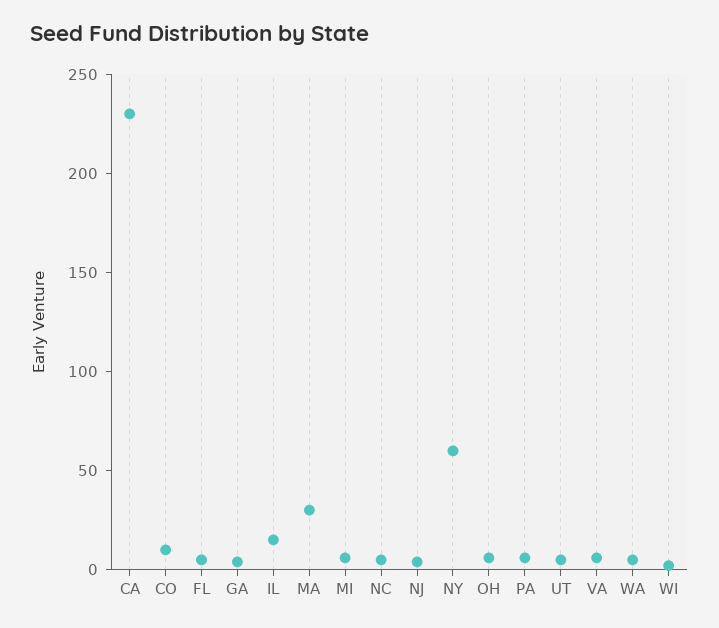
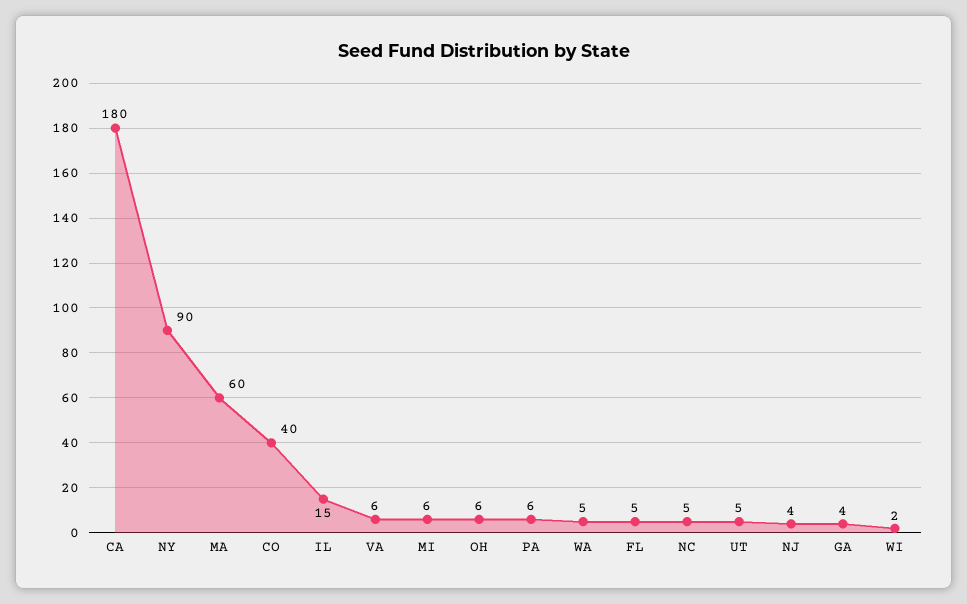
CA: 230 -> 180
CO: 10 -> 40
MA: 30 -> 60
NY: 60 -> 90

